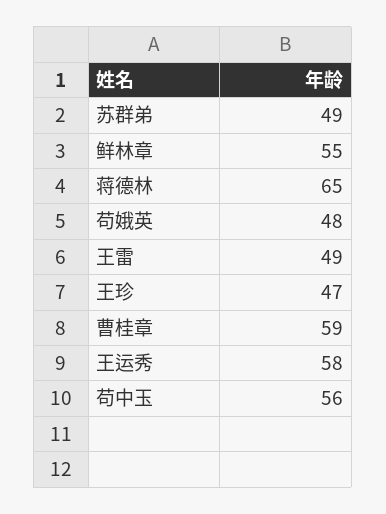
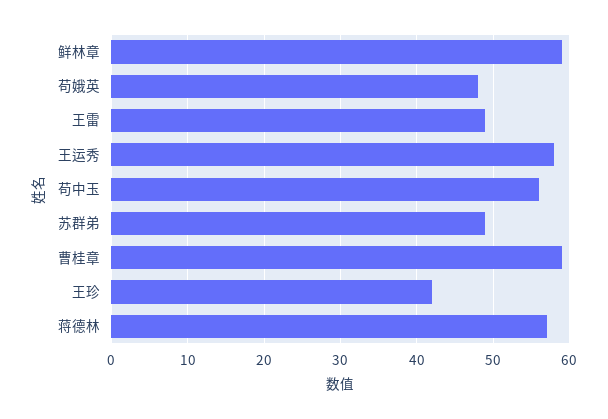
鲜林章: 55 -> 59
蒋德林: 65 -> 57
王珍: 47 -> 42

